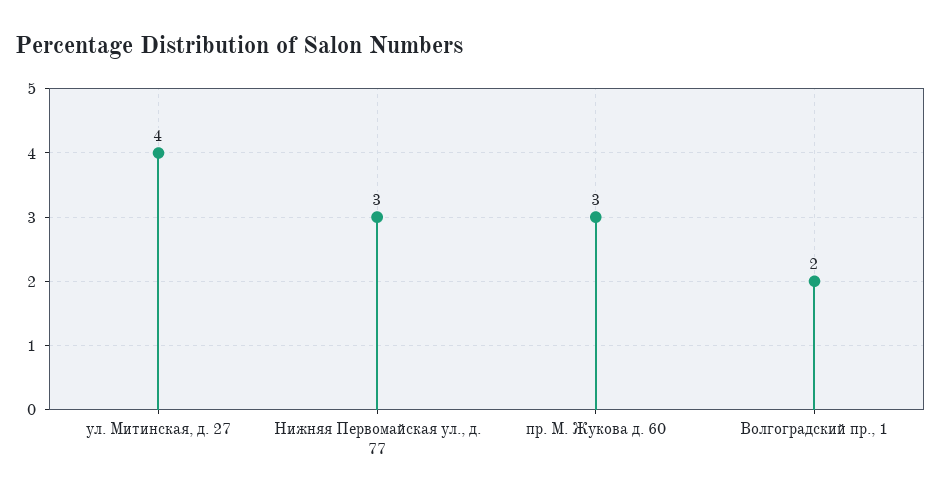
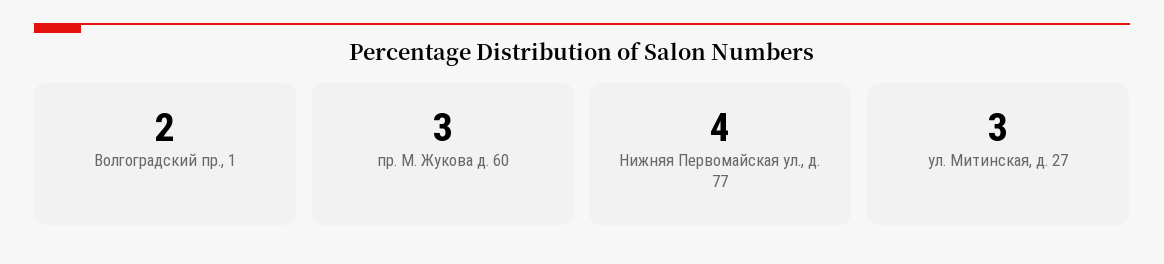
ул. Митинская, д. 27: 4 -> 3
Нижняя Первомайская ул., д. 77: 3 -> 4

